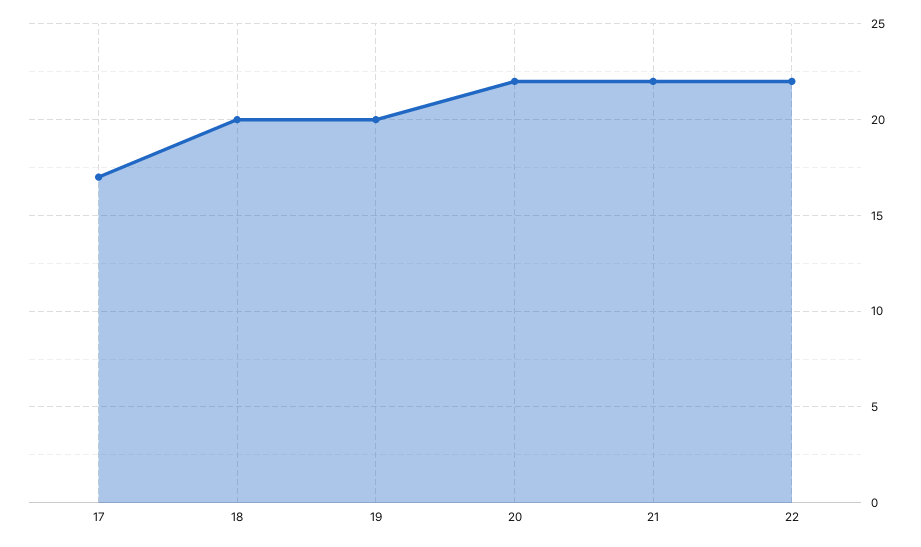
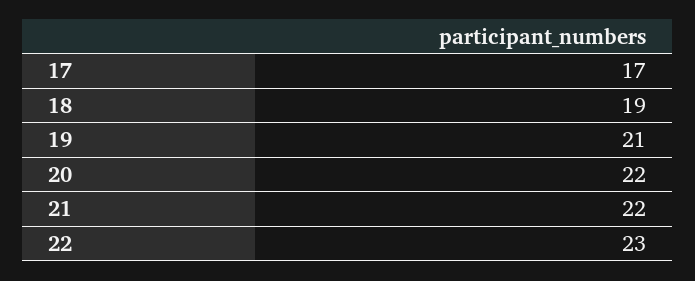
18: 20 -> 19
19: 20 -> 21
22: 22 -> 23

